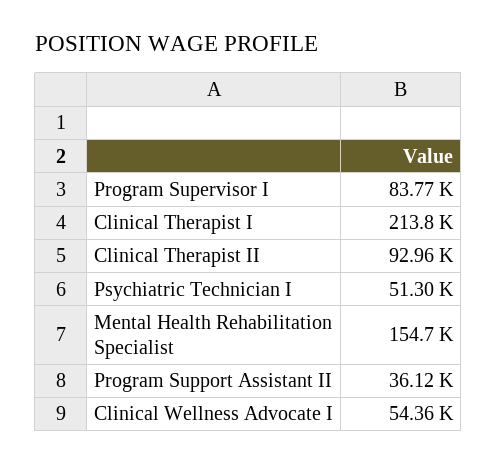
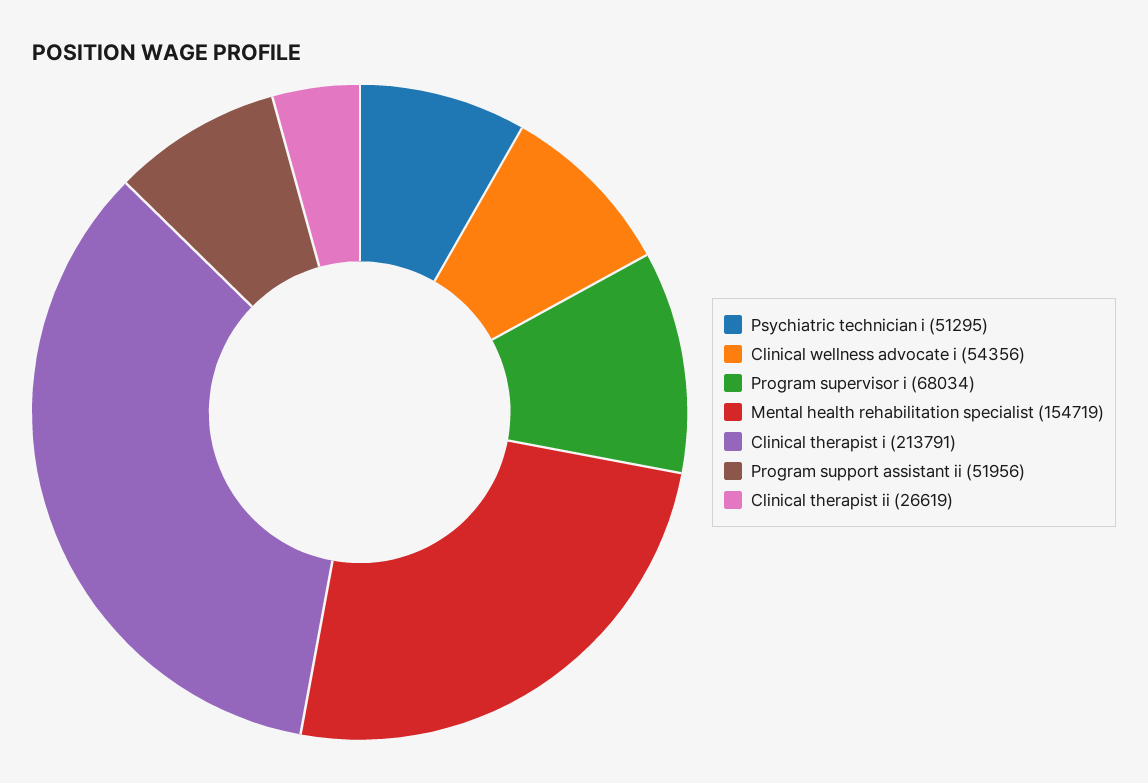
Program Supervisor I: 83770 -> 68034
Clinical Therapist II: 92960 -> 26619
Program Support Assistant II: 36120 -> 51956

